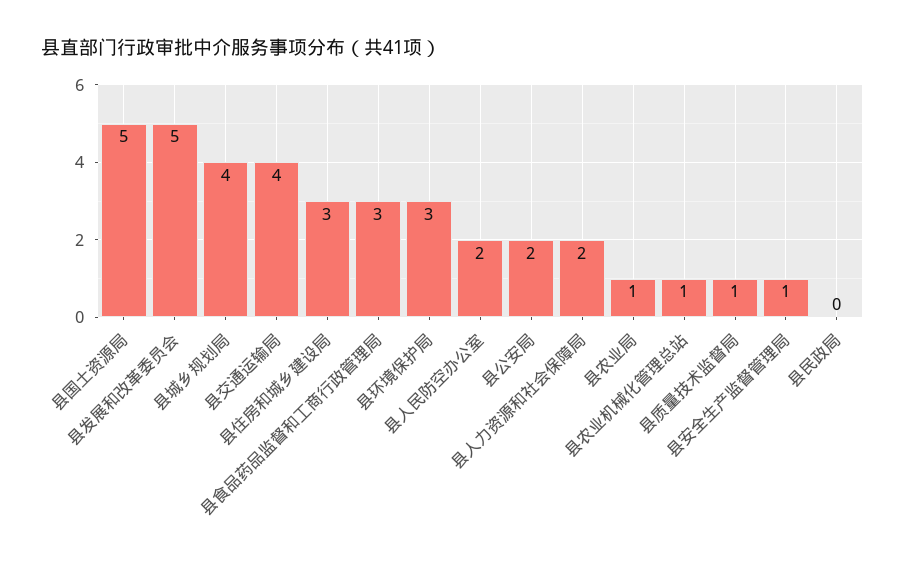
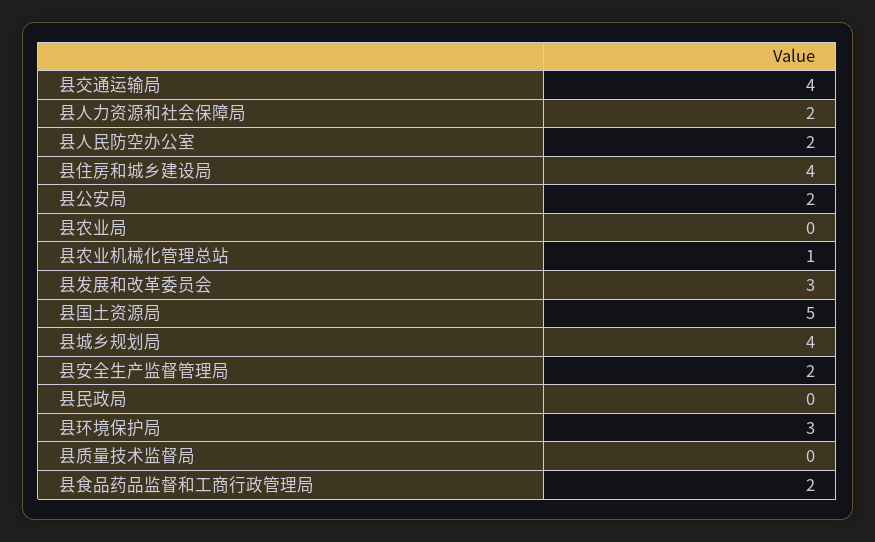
县发展和改革委员会: 5 -> 3
县住房和城乡建设局: 3 -> 4
县食品药品监督和工商行政管理局: 3 -> 2
县农业局: 1 -> 0
县质量技术监督局: 1 -> 0
县安全生产监督管理局: 1 -> 2

